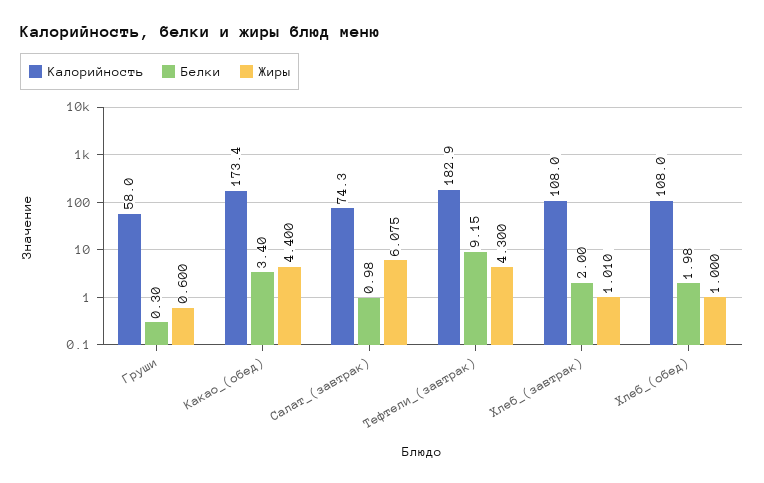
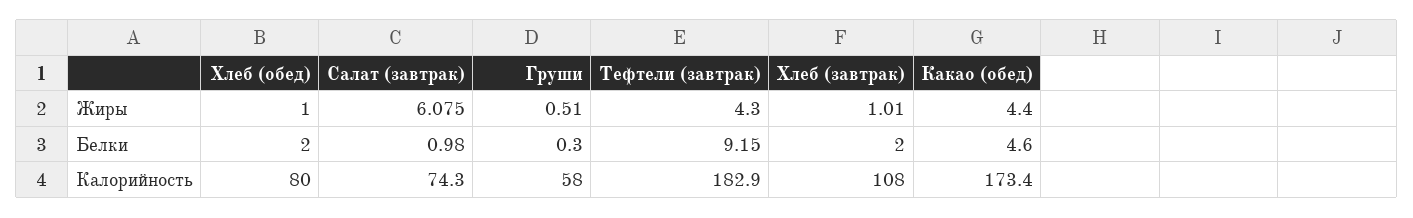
Жиры, Груши: 0.6 -> 0.51
Белки, Какао_(обед): 3.4 -> 4.6
Калорийность, Хлеб_(обед): 108 -> 80
Белки, Хлеб_(обед): 1.98 -> 2

